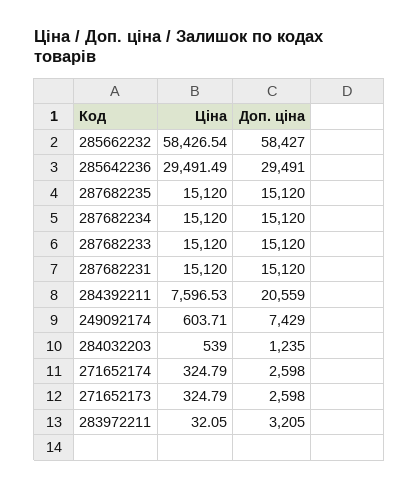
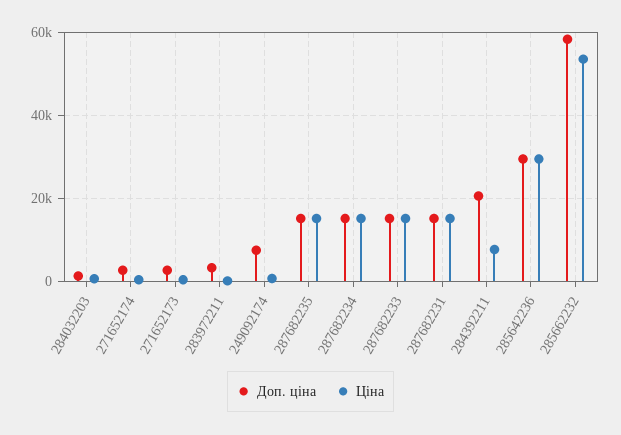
Ціна, 285662232: 58426.54 -> 54000

